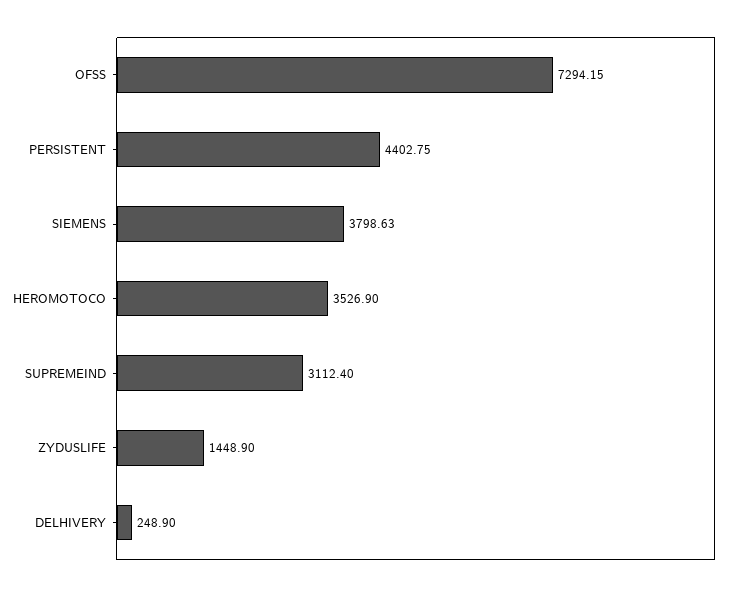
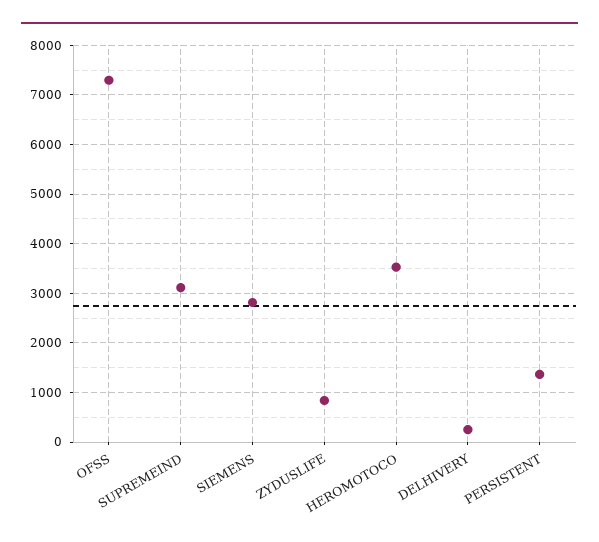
PERSISTENT: 4402.75 -> 1400
SIEMENS: 3798.63 -> 2800
ZYDUSLIFE: 1448.9 -> 800

